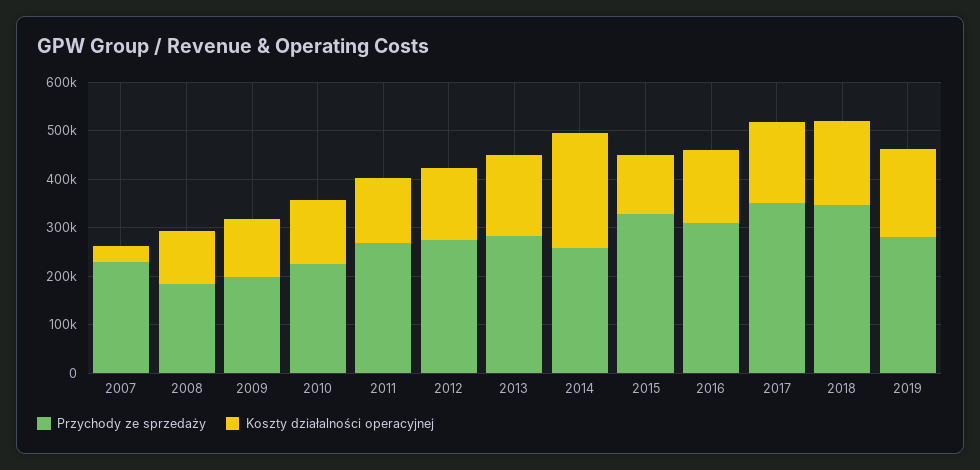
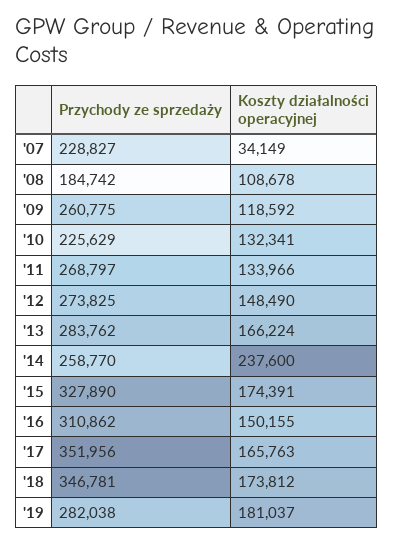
Przychody ze sprzedaży, 2009: 200000 -> 260775
Koszty działalności operacyjnej, 2015: 120000 -> 174391

